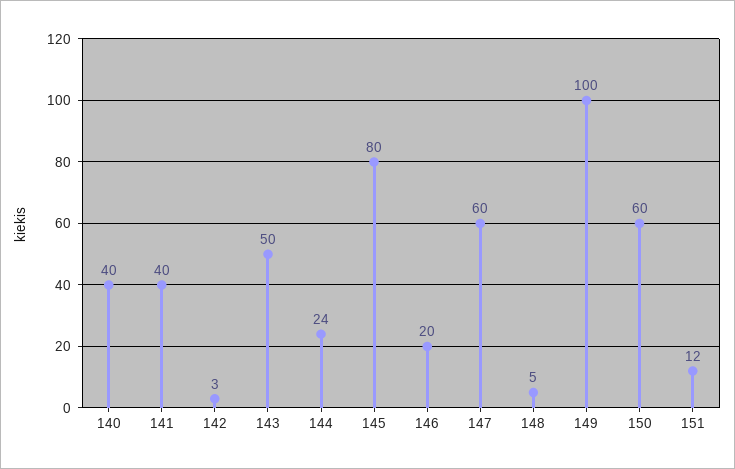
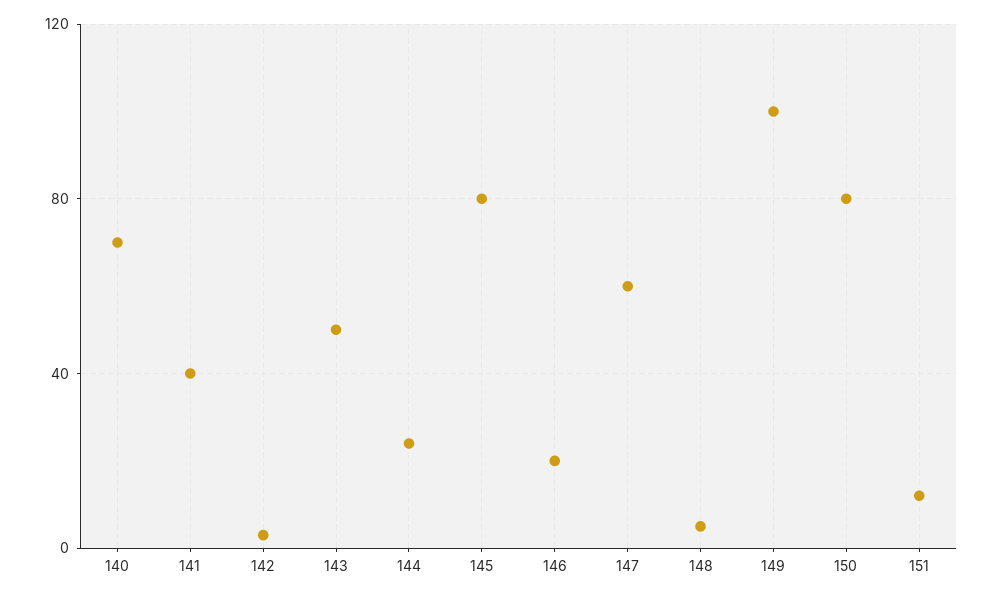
140: 40 -> 70
150: 60 -> 80

